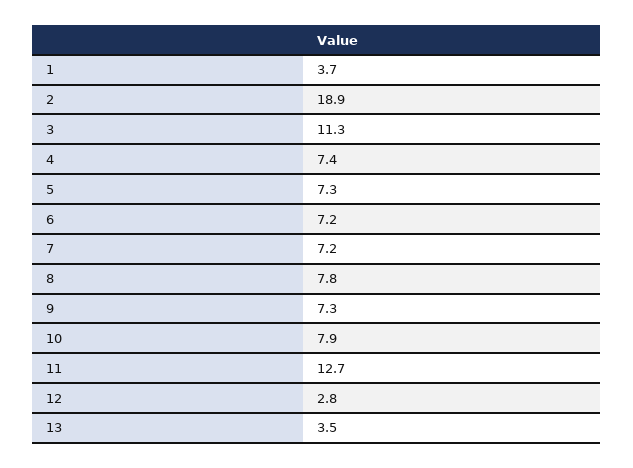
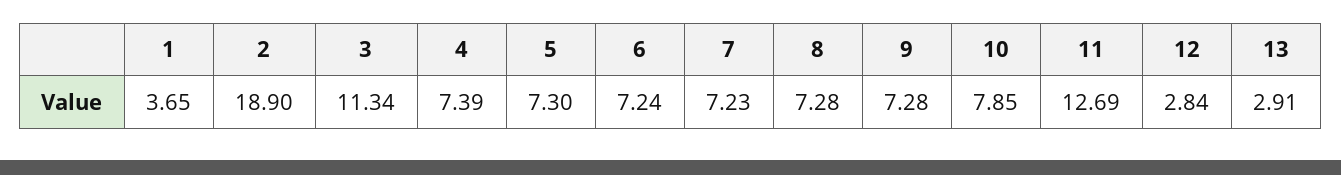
8: 7.8 -> 7.28
13: 3.5 -> 2.91

